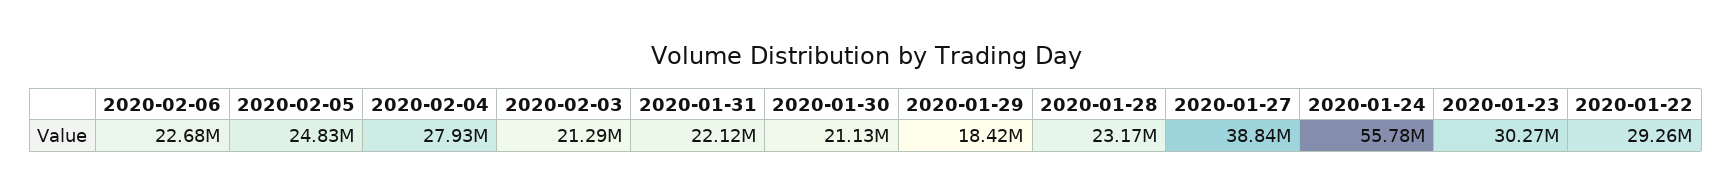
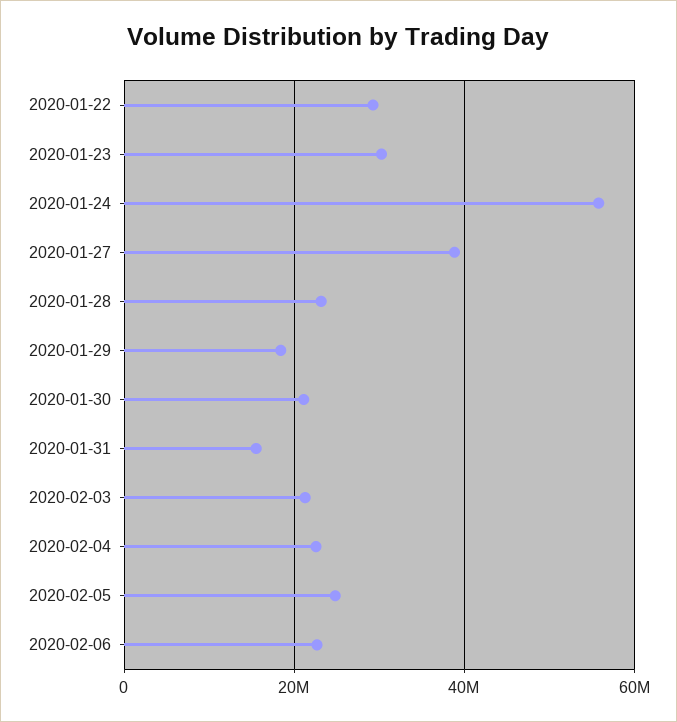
2020-02-04: 27930000 -> 22000000
2020-01-31: 22120000 -> 16000000

